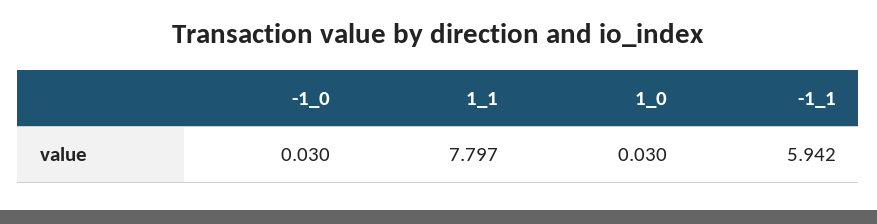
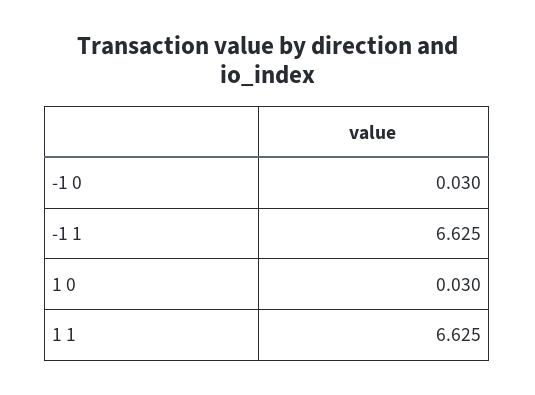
1_1: 7.797 -> 6.625
-1_1: 5.942 -> 6.625

